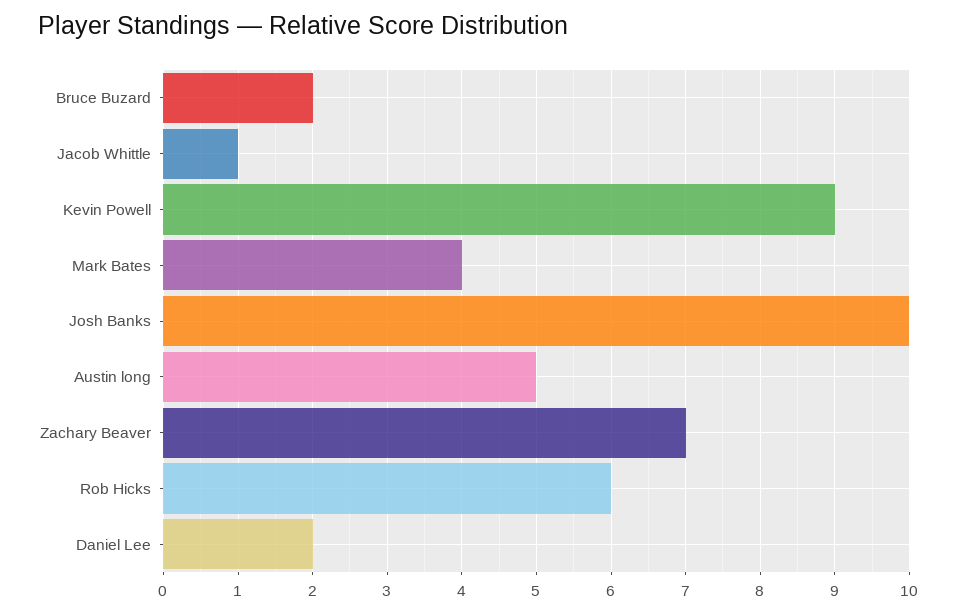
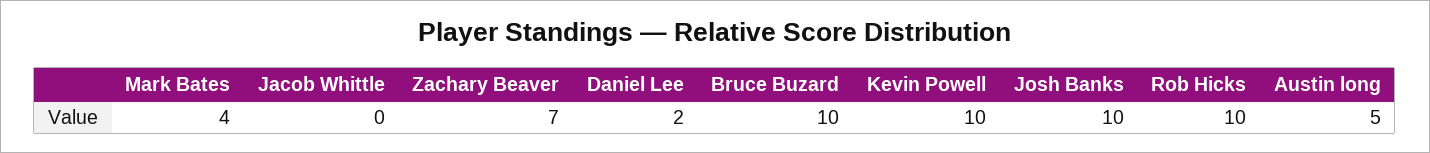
Bruce Buzard: 2 -> 10
Jacob Whittle: 1 -> 0
Kevin Powell: 9 -> 10
Rob Hicks: 6 -> 10

